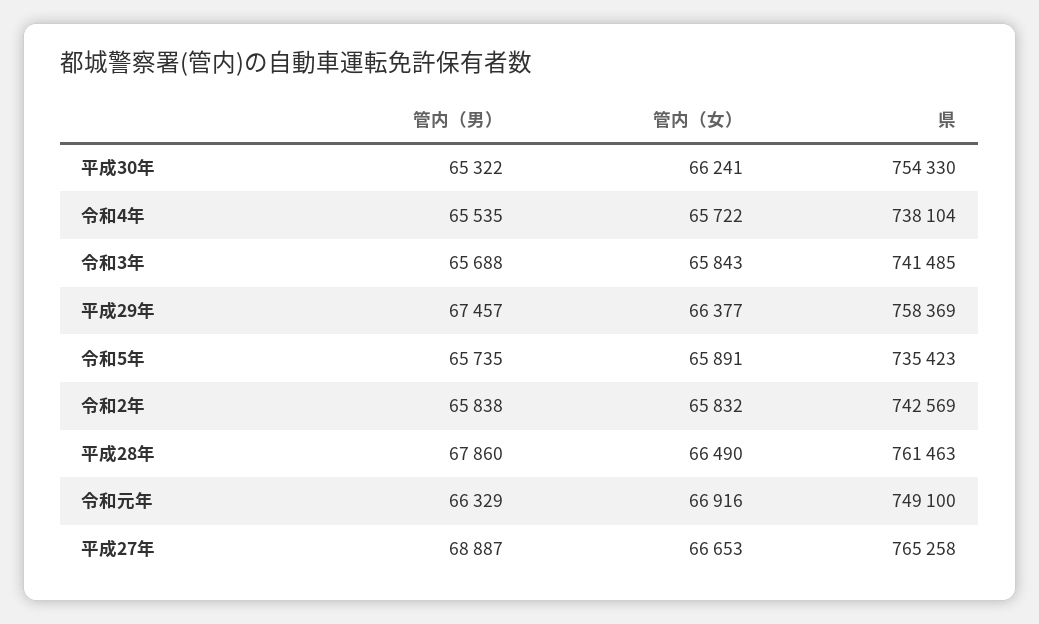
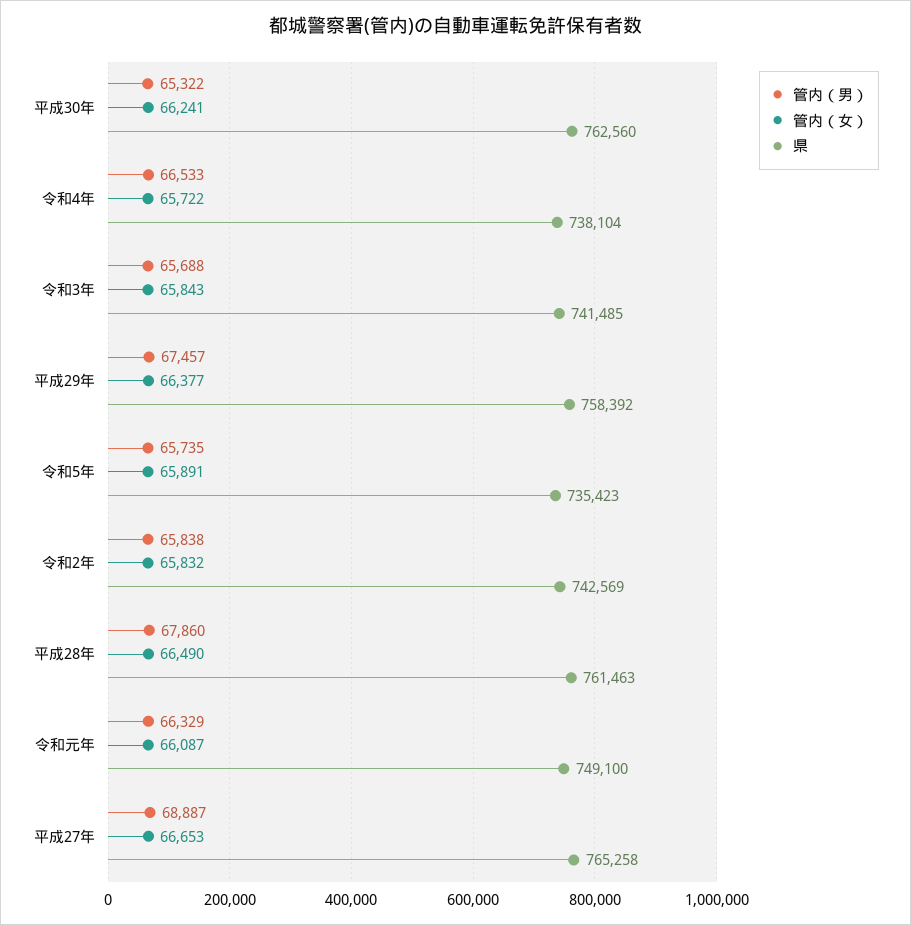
県, 平成30年: 754330 -> 762560
管内（男）, 令和4年: 65535 -> 66533
県, 平成29年: 758369 -> 758392
管内（女）, 令和元年: 66916 -> 66087

